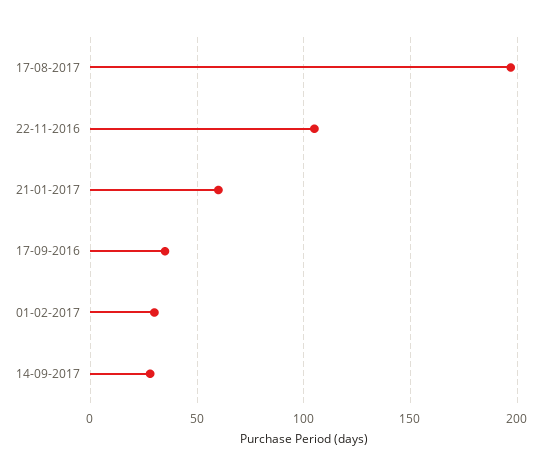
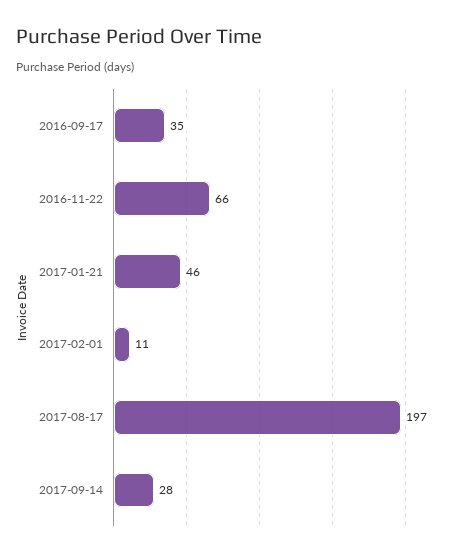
22-11-2016: 105 -> 66
21-01-2017: 60 -> 46
01-02-2017: 30 -> 11

